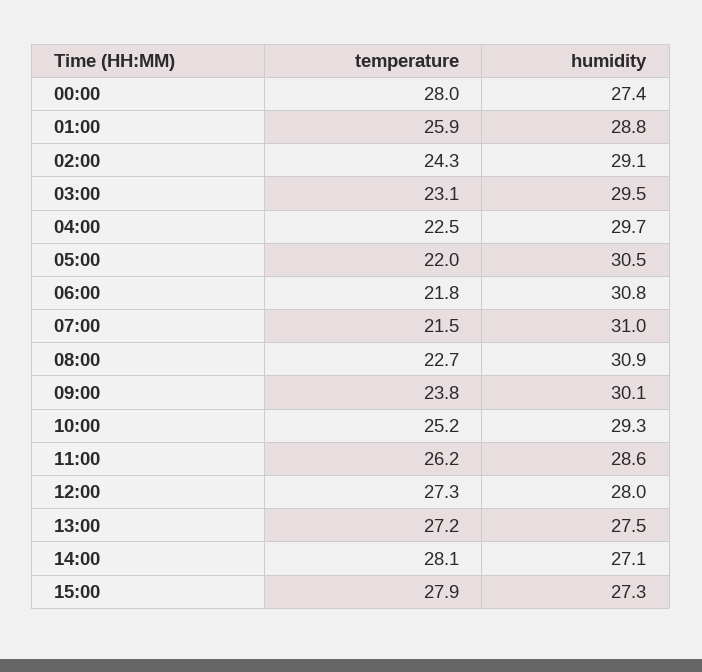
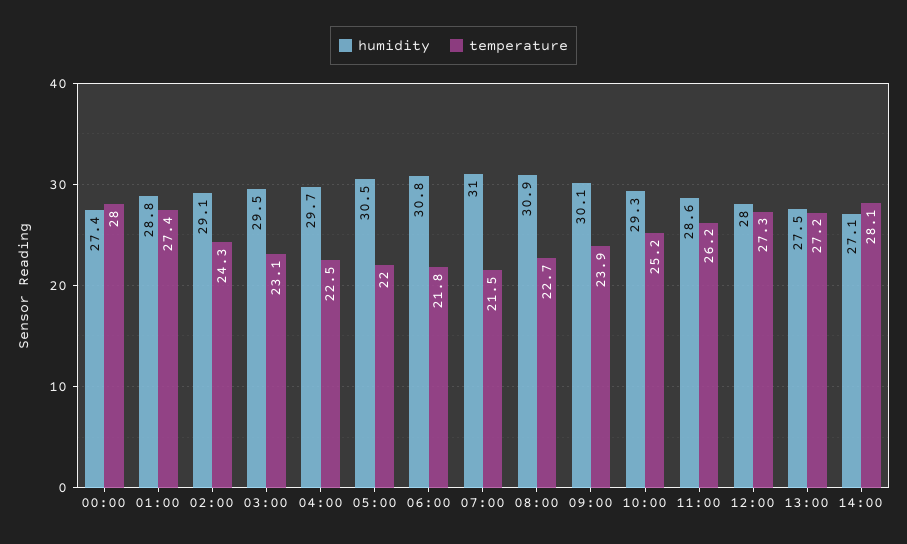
temperature, 01:00: 25.9 -> 27.4
temperature, 09:00: 23.8 -> 23.9
temperature, 15:00: 27.9 -> none
humidity, 15:00: 27.3 -> none

